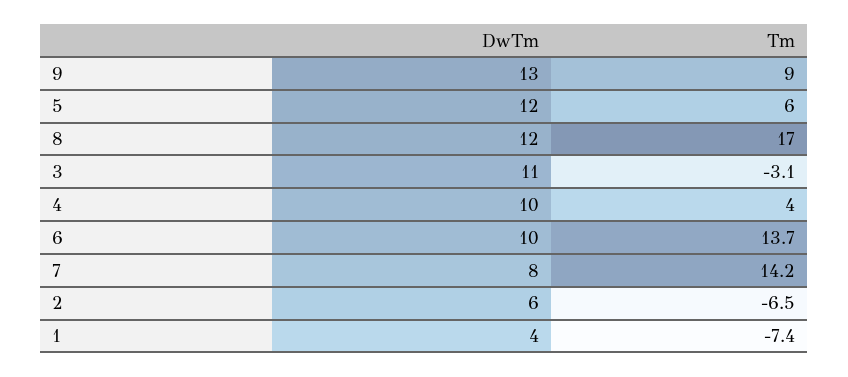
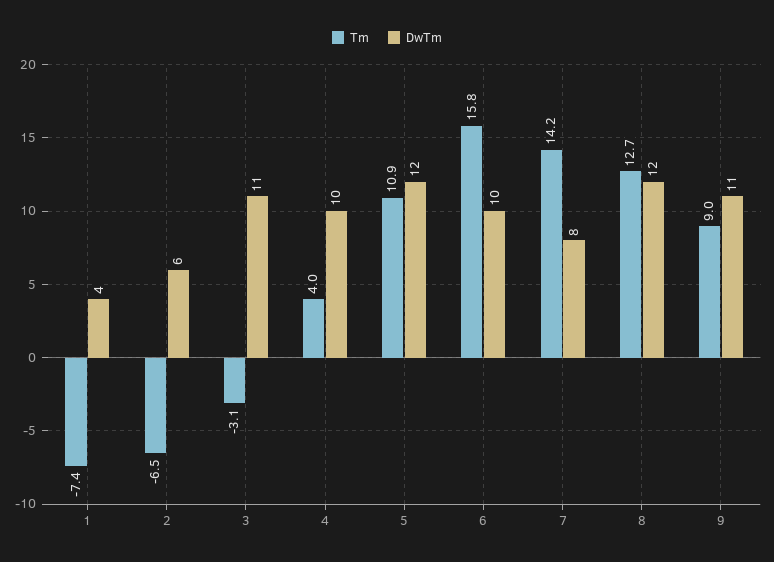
DwTm, 9: 13 -> 11
Tm, 5: 6 -> 10.9
Tm, 8: 17 -> 12.7
Tm, 6: 13.7 -> 15.8

